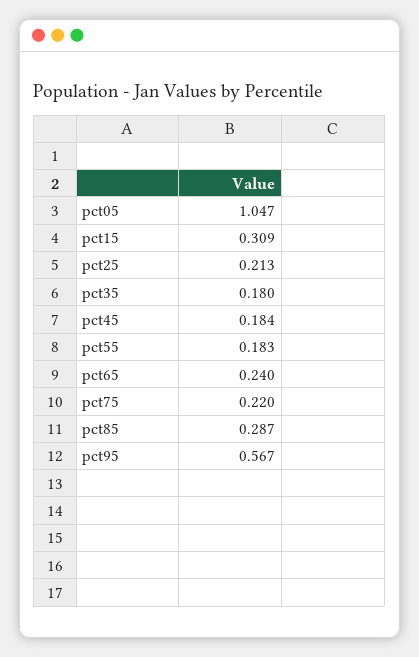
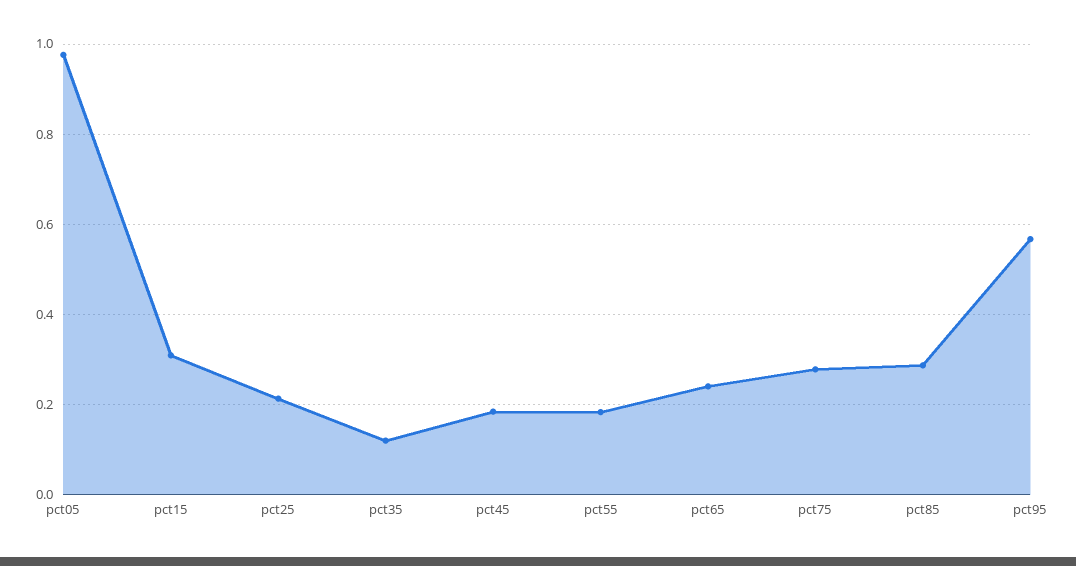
pct05: 1.047 -> 0.98
pct35: 0.18 -> 0.12
pct75: 0.22 -> 0.28

